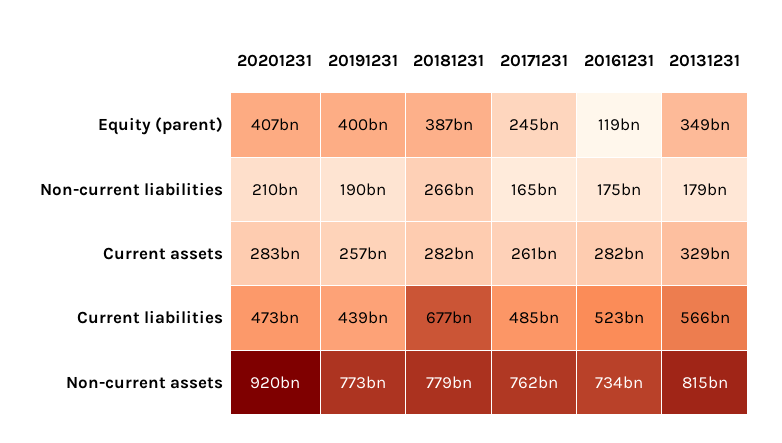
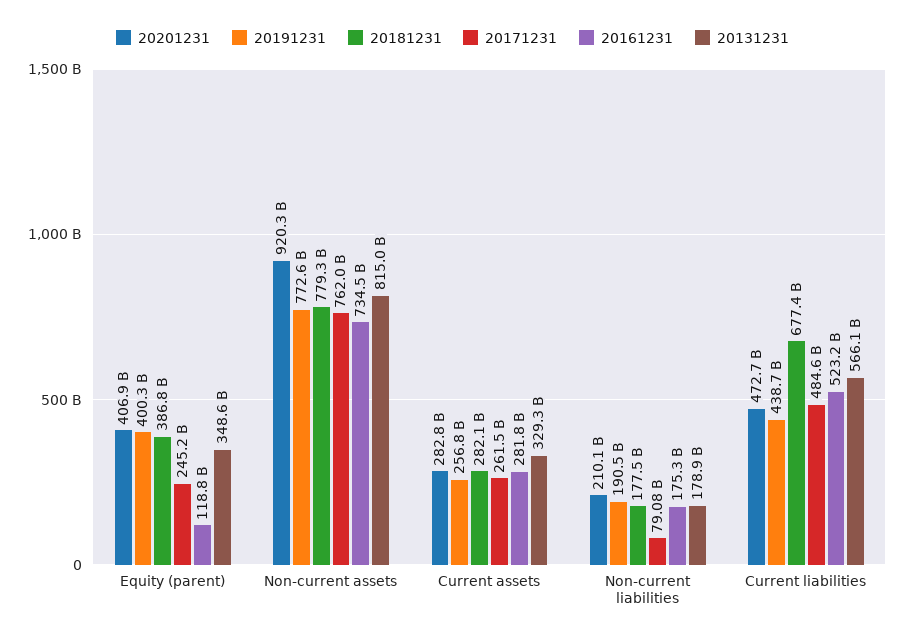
20181231, Non-current liabilities: 266000000000 -> 177500000000
20171231, Non-current liabilities: 165000000000 -> 79080000000

